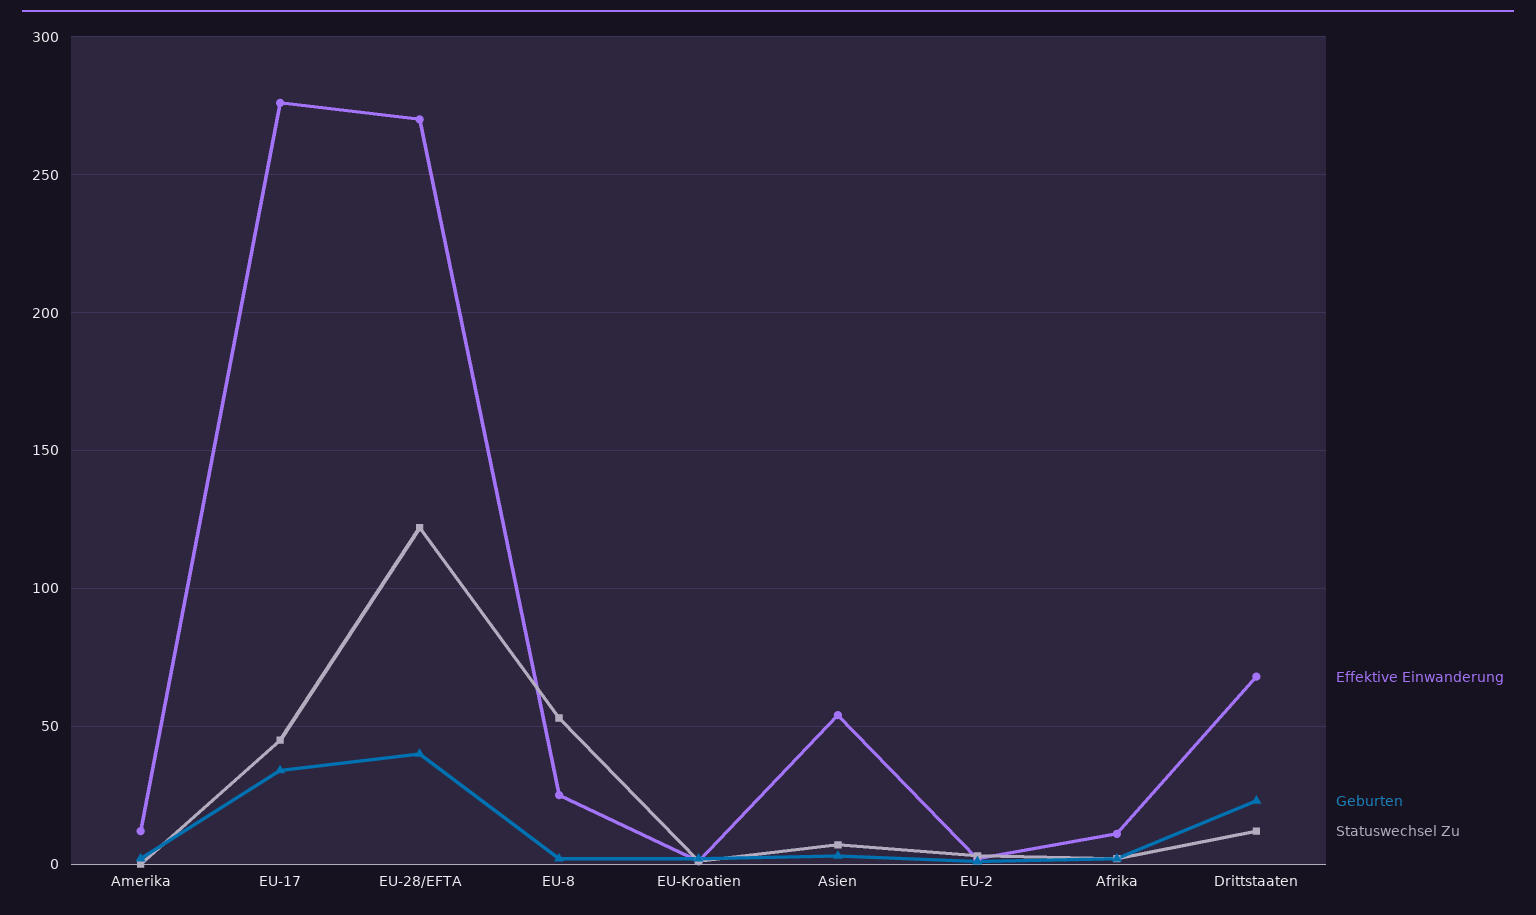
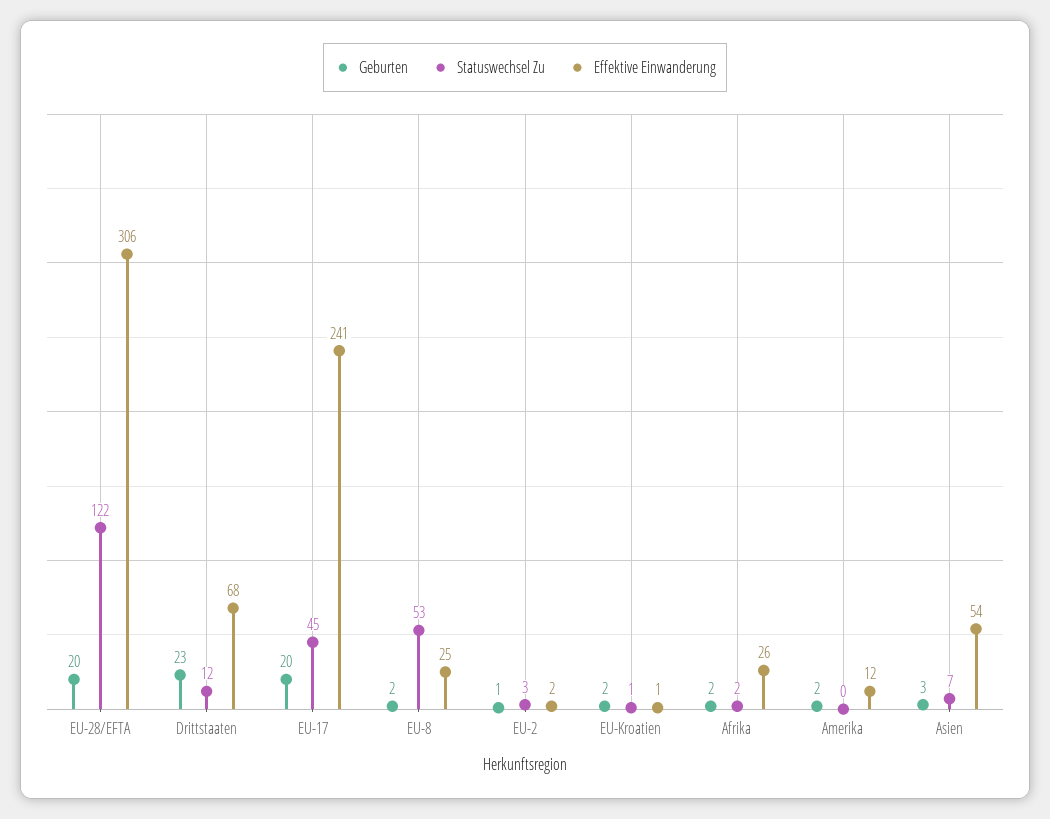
Effektive Einwanderung, EU-17: 275 -> 241
Geburten, EU-17: 35 -> 20
Effektive Einwanderung, EU-28/EFTA: 270 -> 306
Geburten, EU-28/EFTA: 40 -> 20
Effektive Einwanderung, Afrika: 10 -> 26

